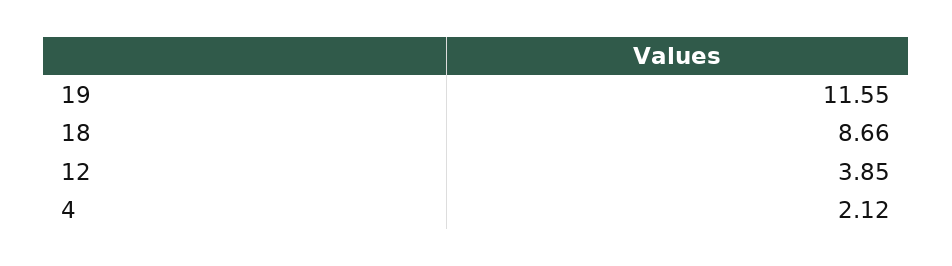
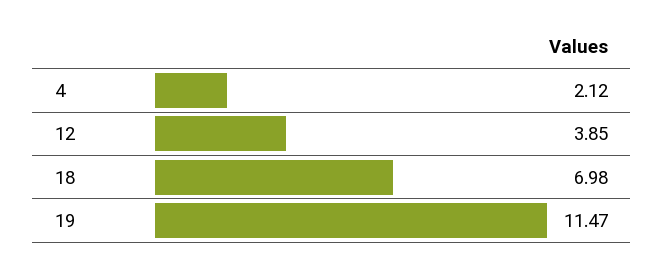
19: 11.55 -> 11.47
18: 8.66 -> 6.98

